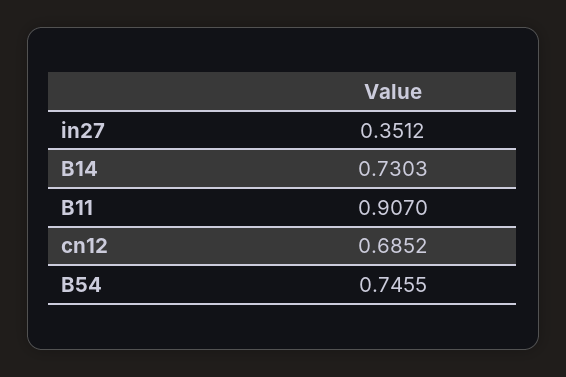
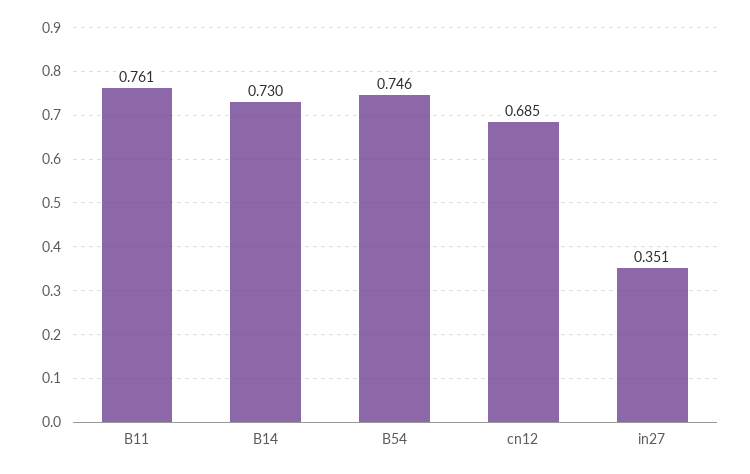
B11: 0.907 -> 0.761

